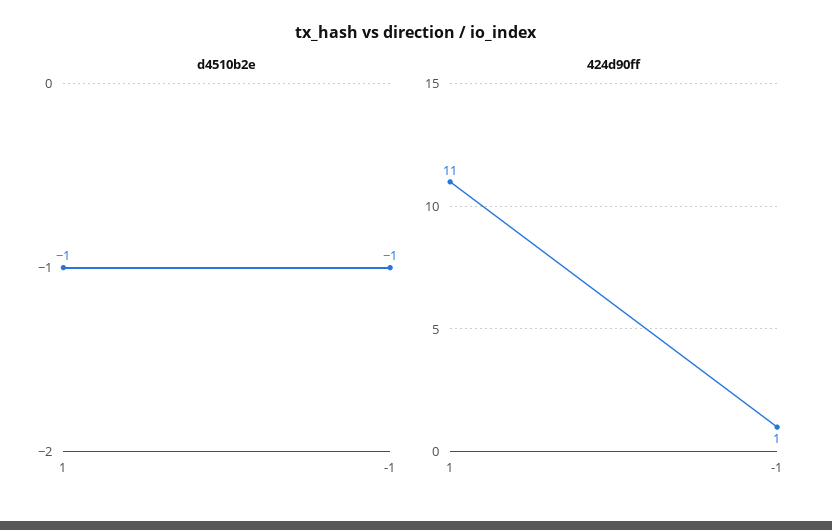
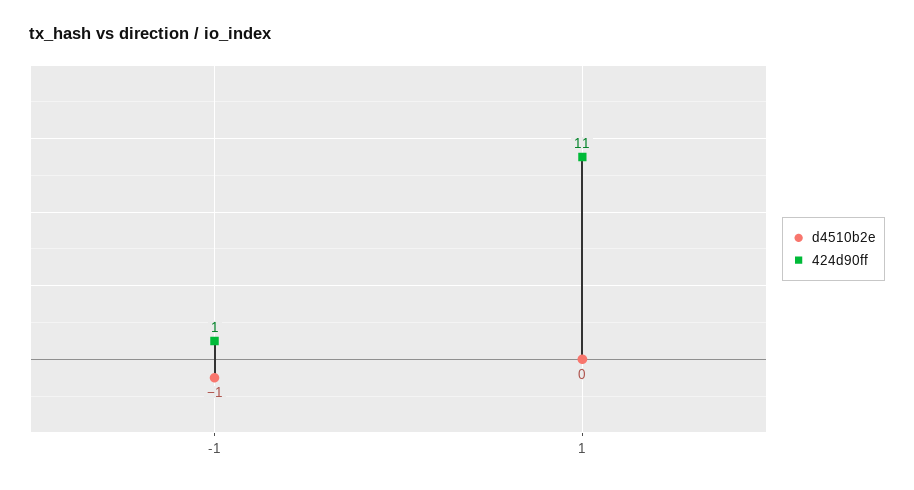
d4510b2e, 1: -1 -> 0

